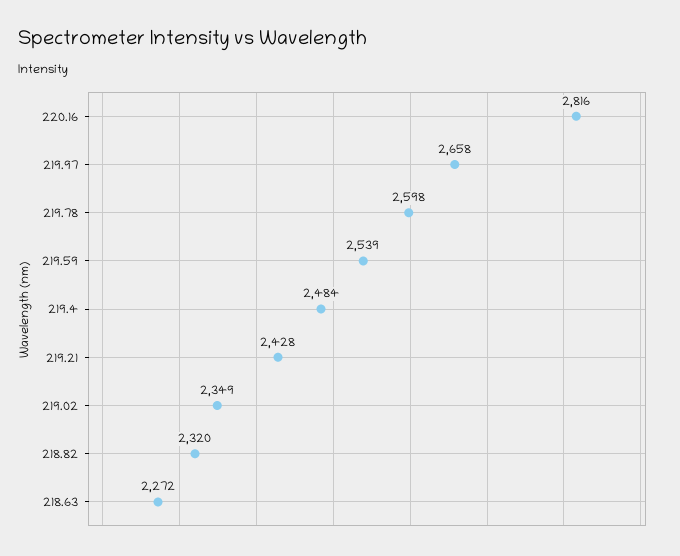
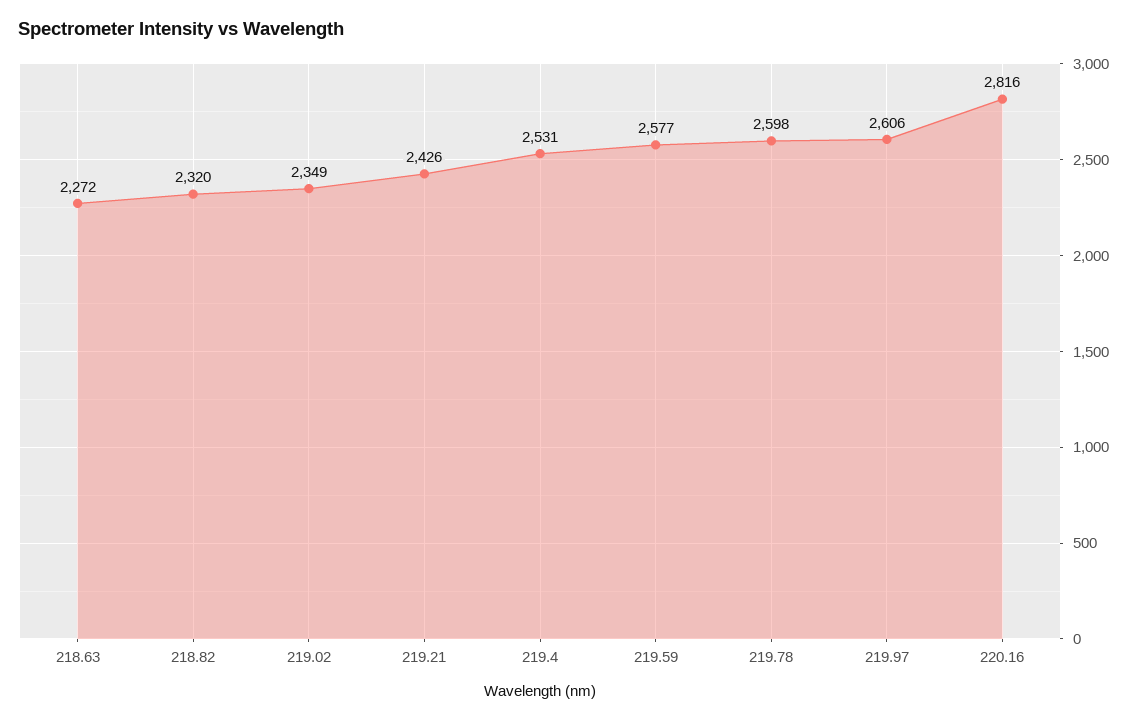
219.97: 2658 -> 2606
219.59: 2539 -> 2577
219.4: 2484 -> 2531
219.21: 2428 -> 2426

